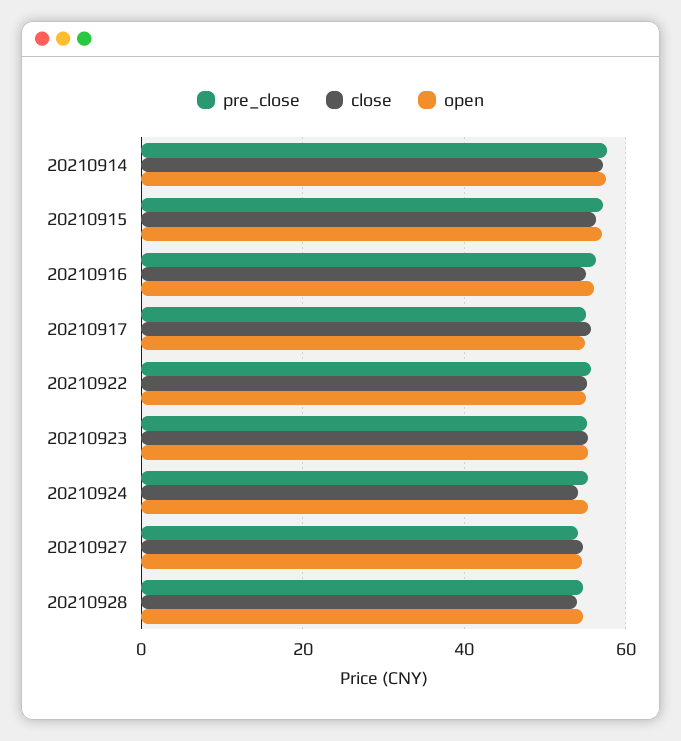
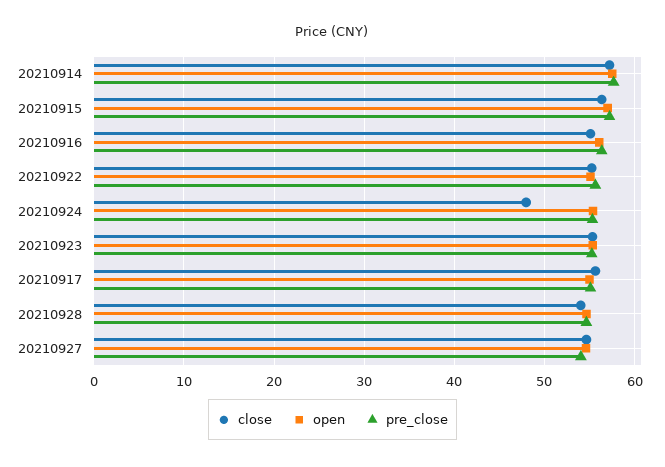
close, 20210924: 54 -> 48

